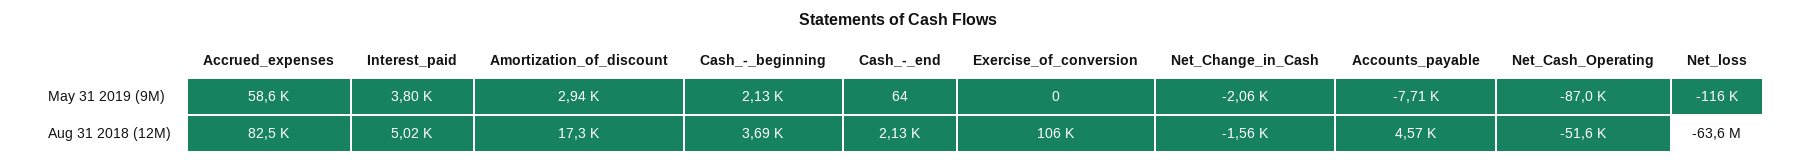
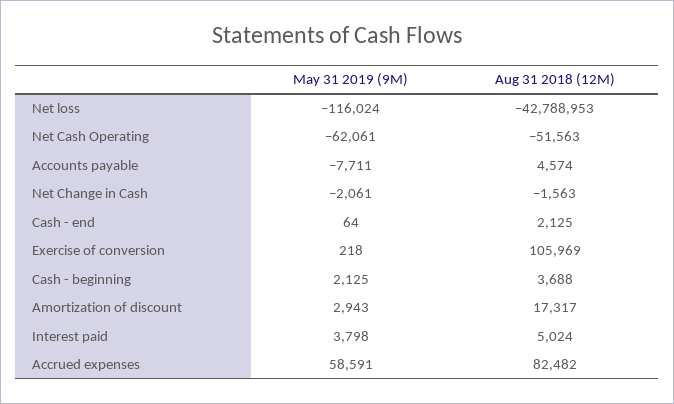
Exercise_of_conversion, May 31 2019 (9M): 0 -> 218
Net_Cash_Operating, May 31 2019 (9M): -87000 -> -62061
Net_loss, Aug 31 2018 (12M): -63600000 -> -42788953

